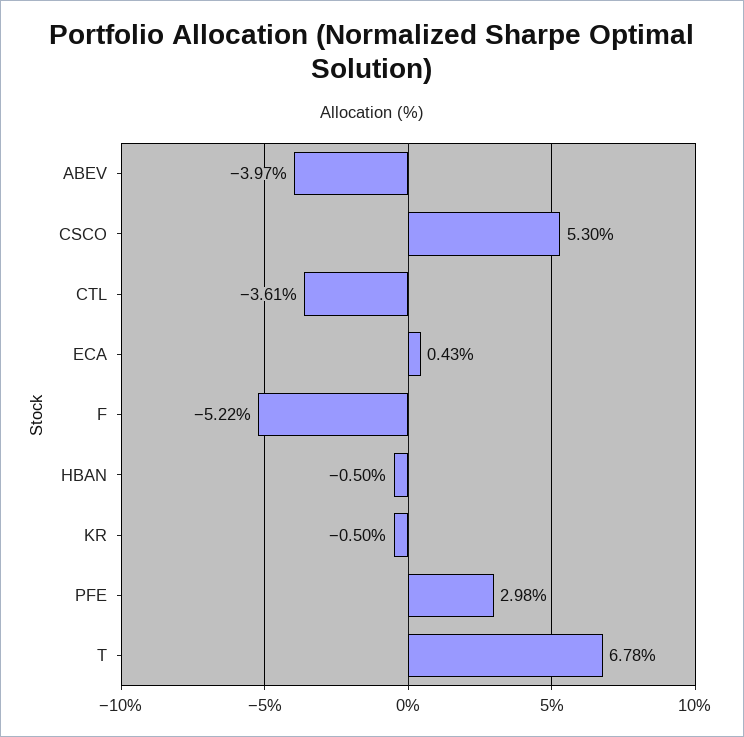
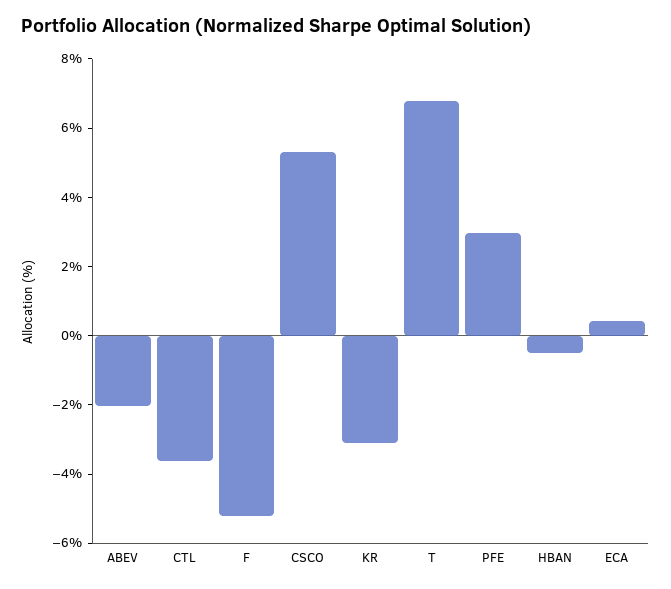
ABEV: -3.97 -> -2
KR: -0.5 -> -3

